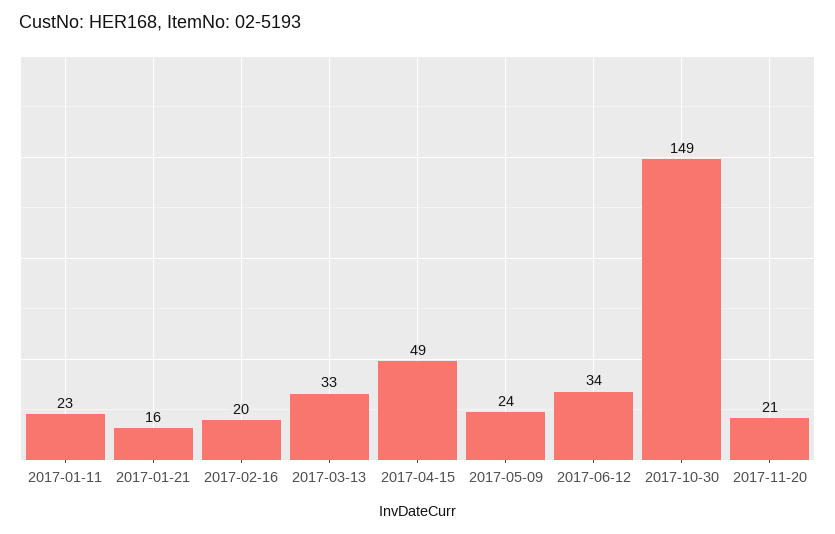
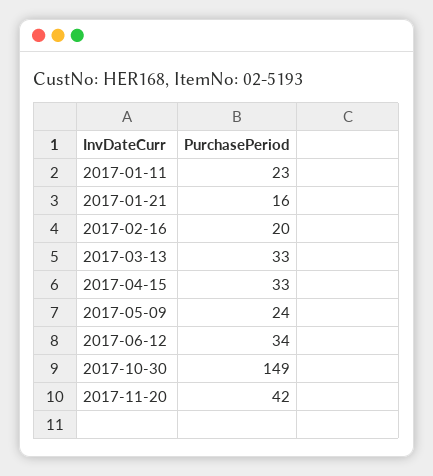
2017-04-15: 49 -> 33
2017-11-20: 21 -> 42

